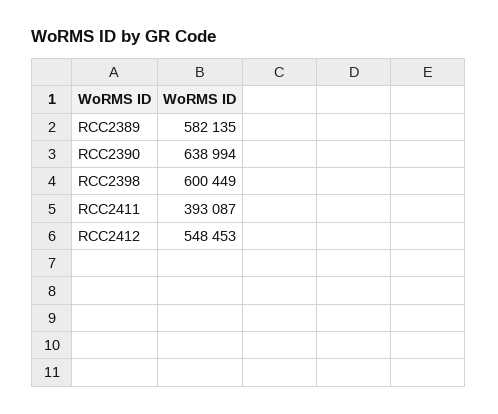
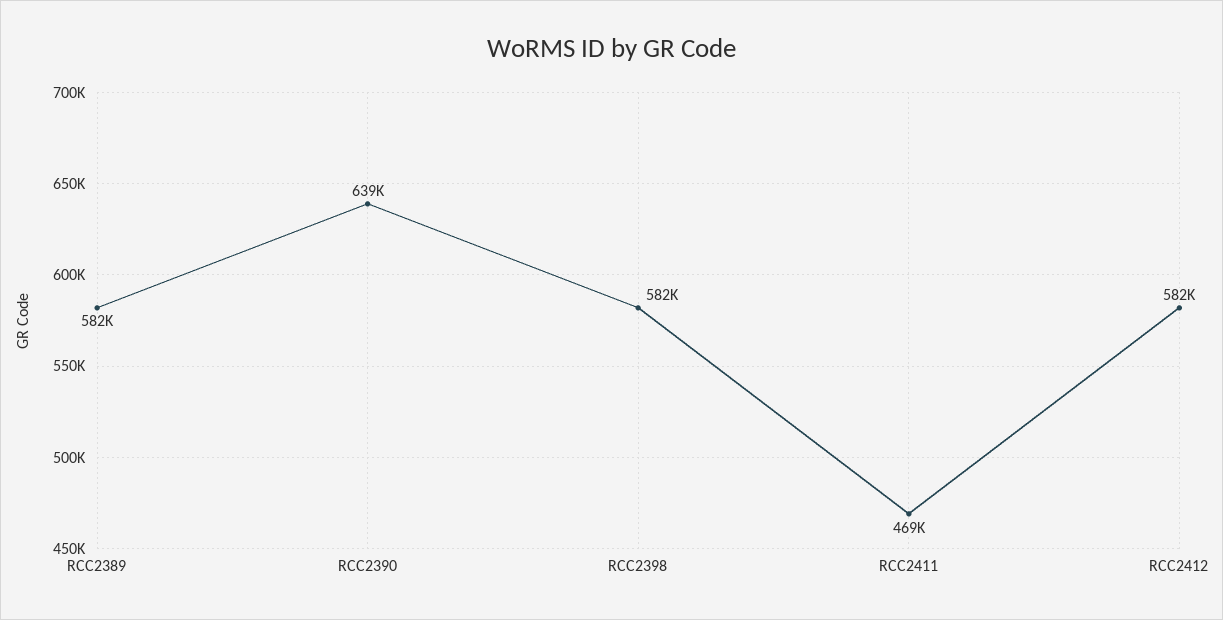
RCC2398: 600449 -> 582000
RCC2411: 393087 -> 469000
RCC2412: 548453 -> 582000

